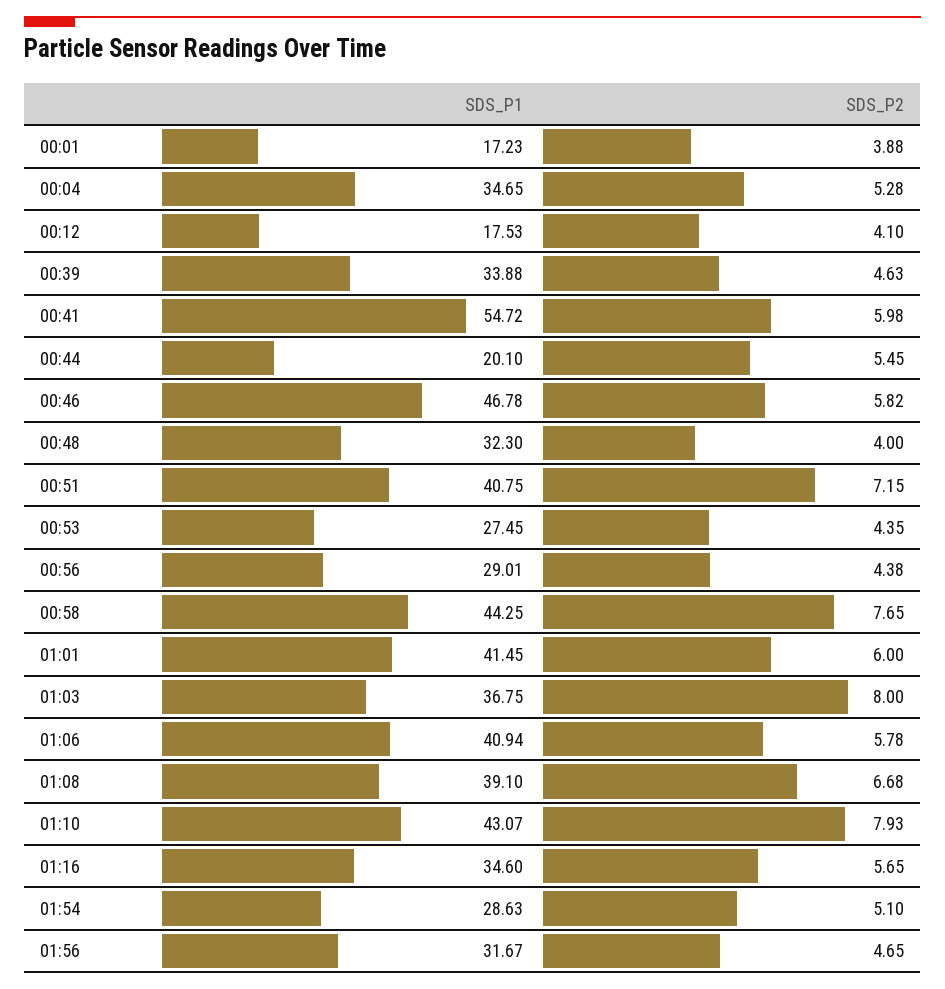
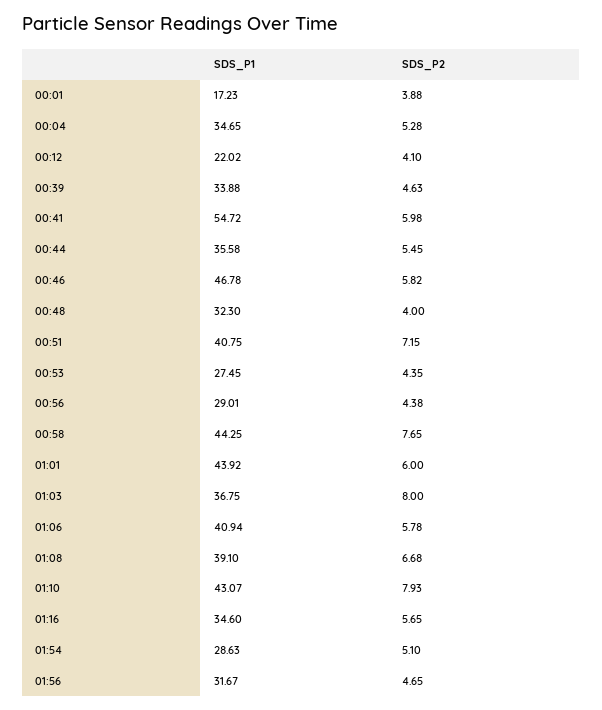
SDS_P1, 00:12: 17.53 -> 22.02
SDS_P1, 00:44: 20.1 -> 35.58
SDS_P1, 01:01: 41.45 -> 43.92

